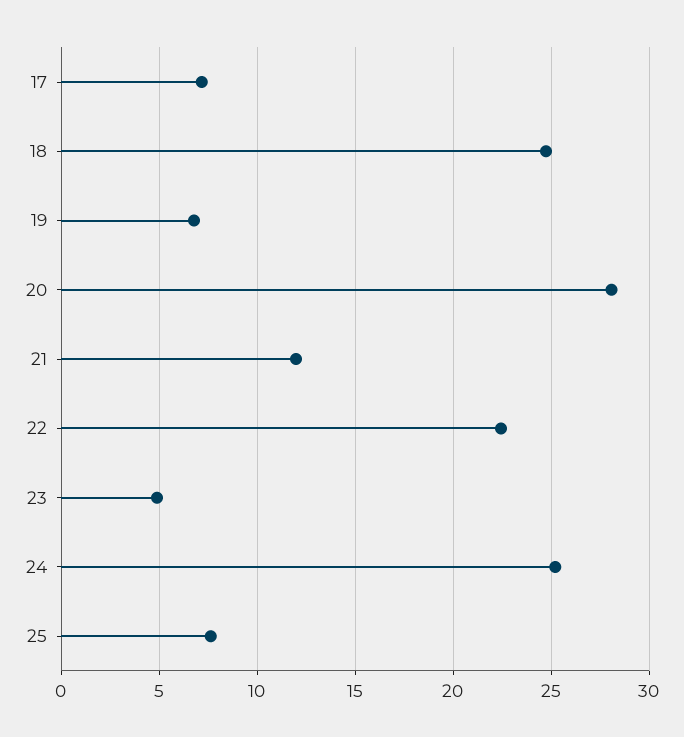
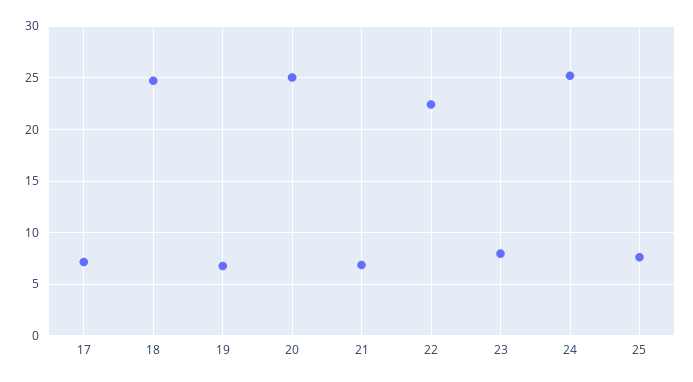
20: 28 -> 25
21: 12 -> 7
23: 5 -> 8

